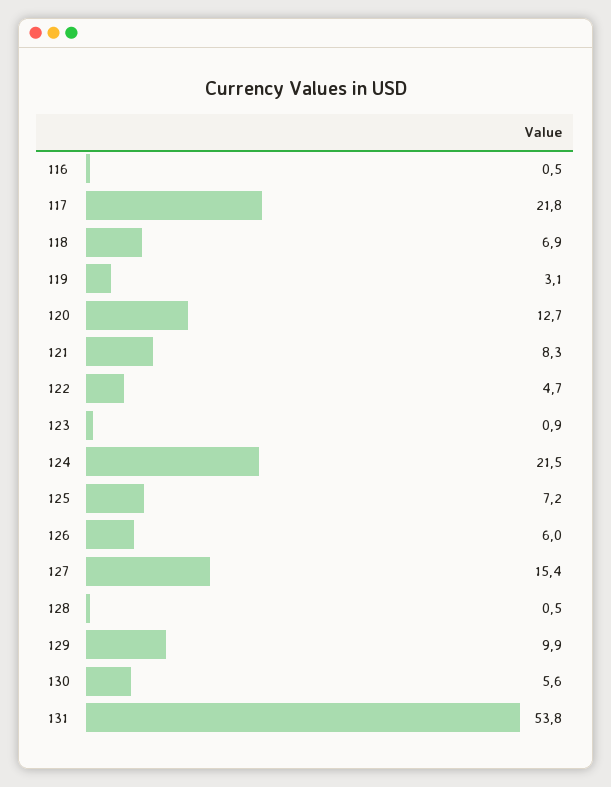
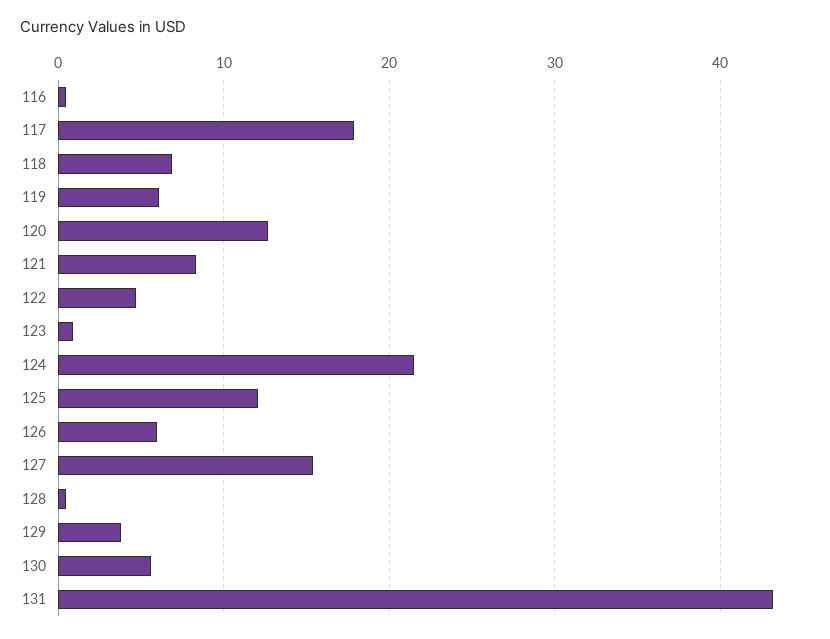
117: 21.8 -> 18
119: 3.1 -> 6
125: 7.2 -> 12
129: 9.9 -> 4
131: 53.8 -> 43

